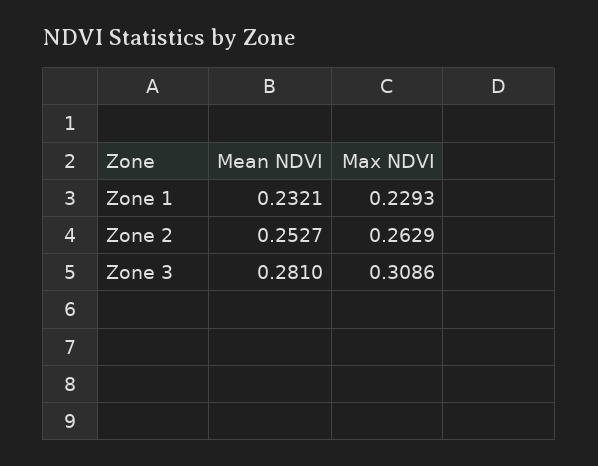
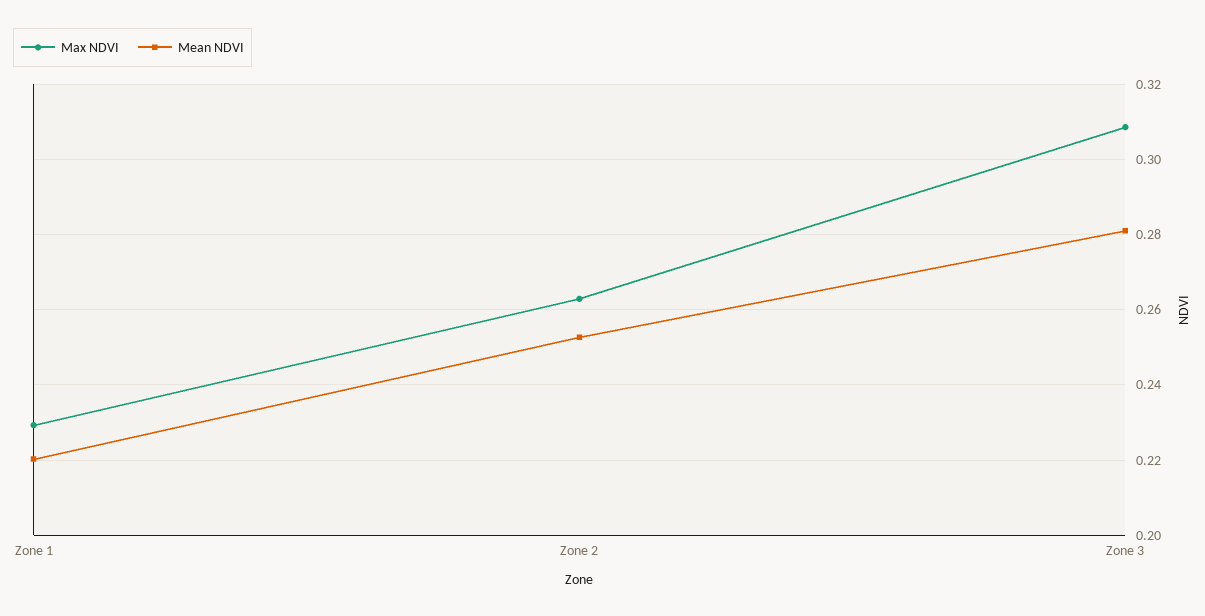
Mean NDVI, Zone 1: 0.2321 -> 0.22

